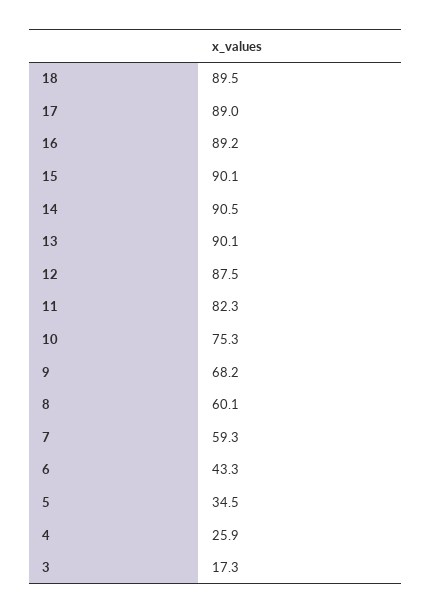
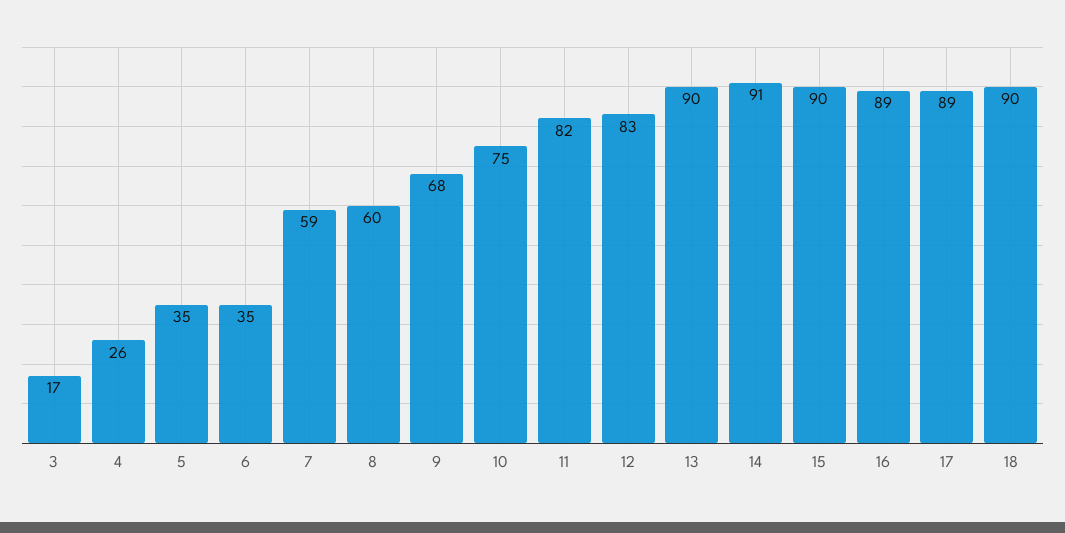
12: 87.5 -> 83
6: 43.3 -> 35

